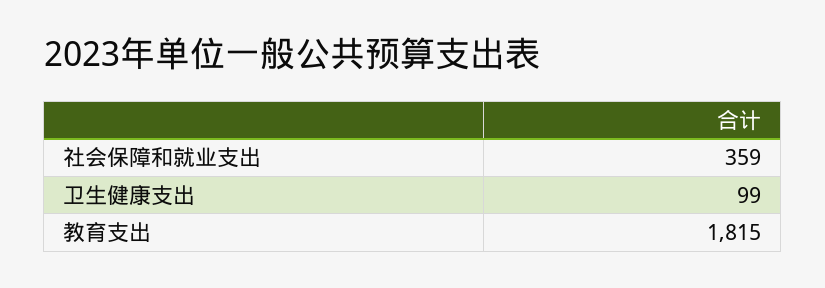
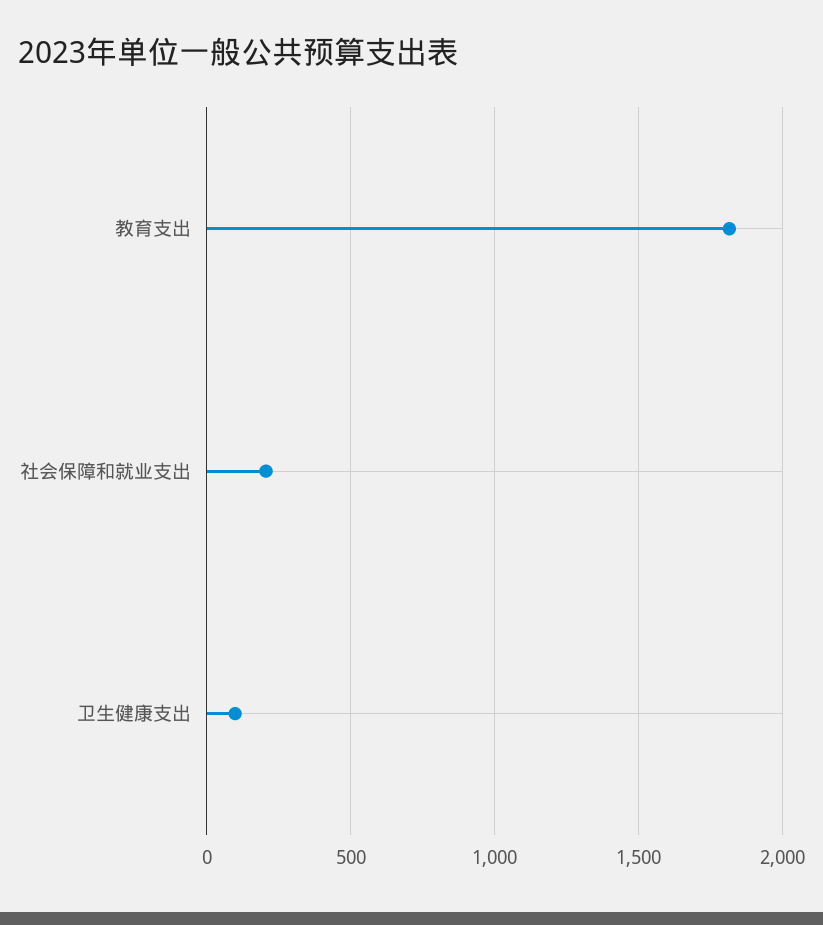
社会保障和就业支出: 359 -> 200

